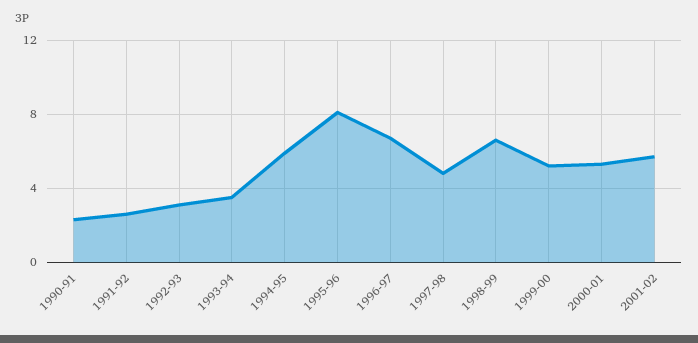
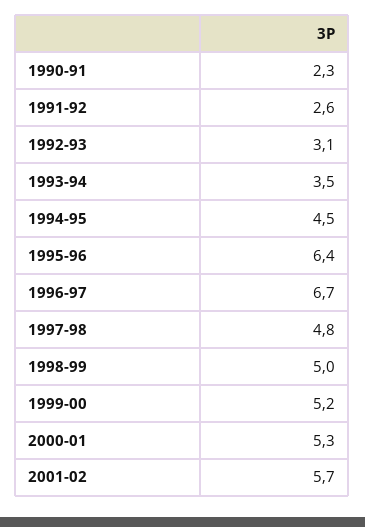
1994-95: 6 -> 4.5
1995-96: 8 -> 6.4
1998-99: 6.5 -> 5

